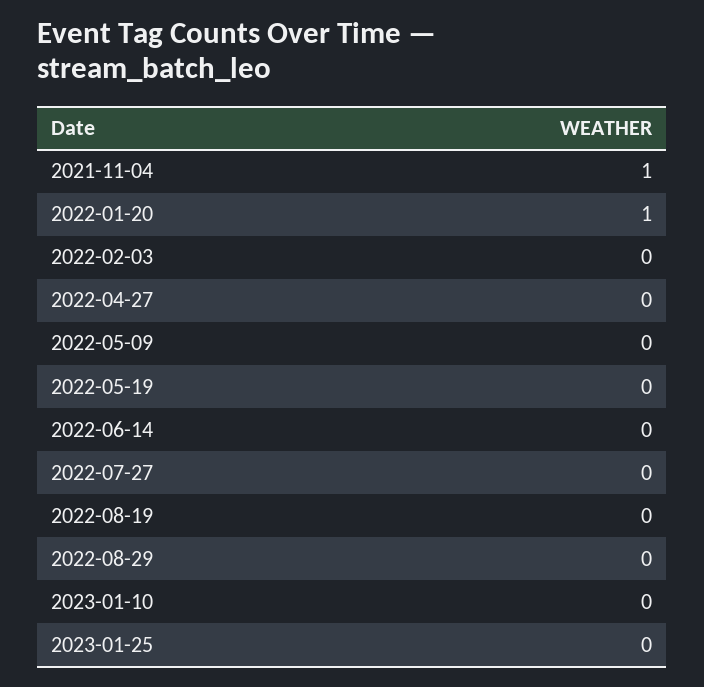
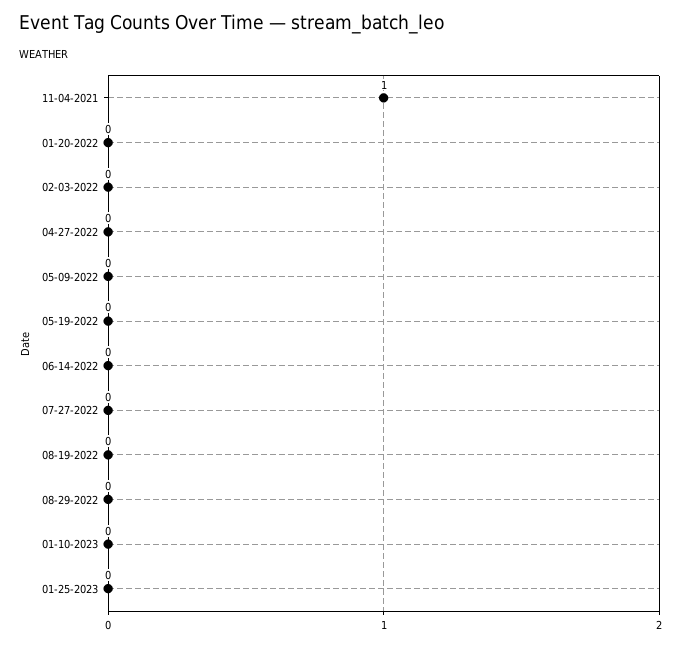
2022-01-20: 1 -> 0

